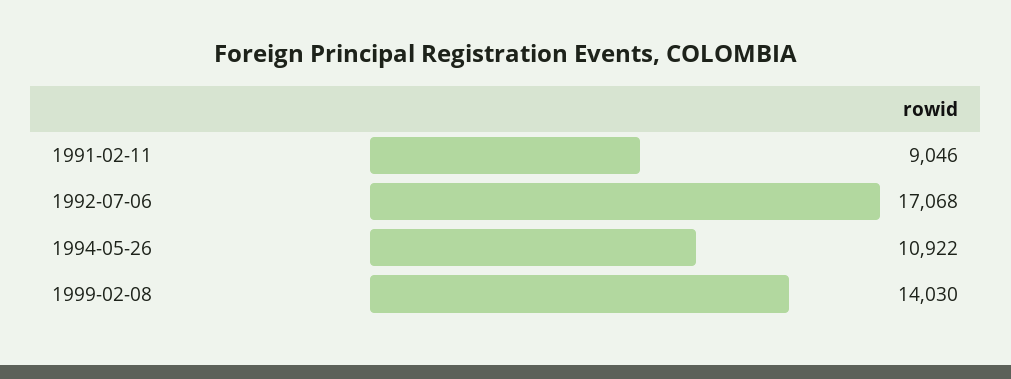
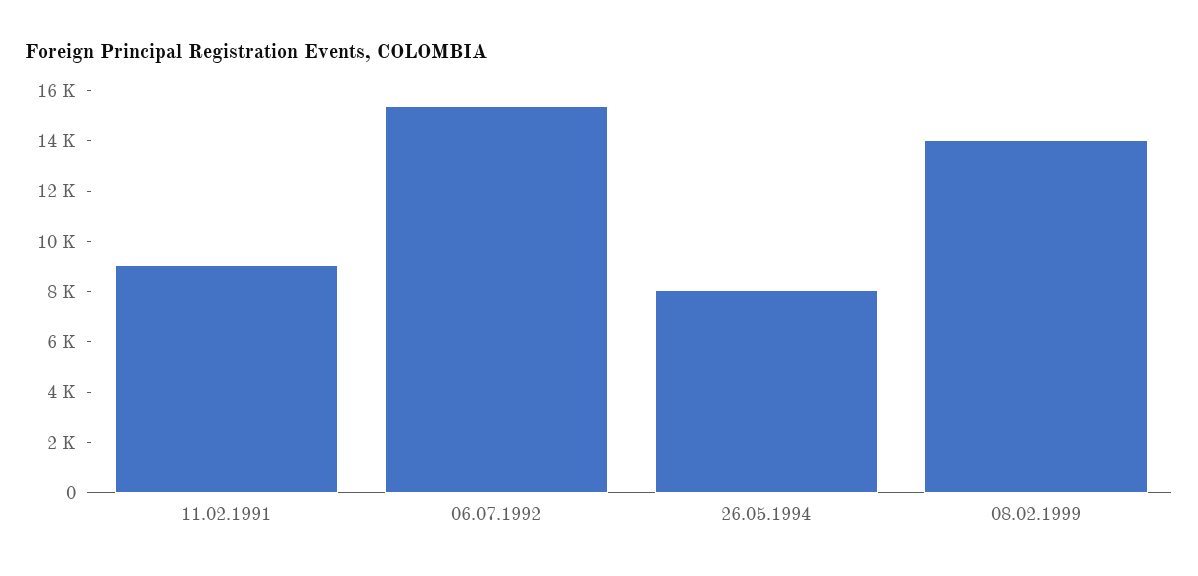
1992-07-06: 17068 -> 15500
1994-05-26: 10922 -> 8000

